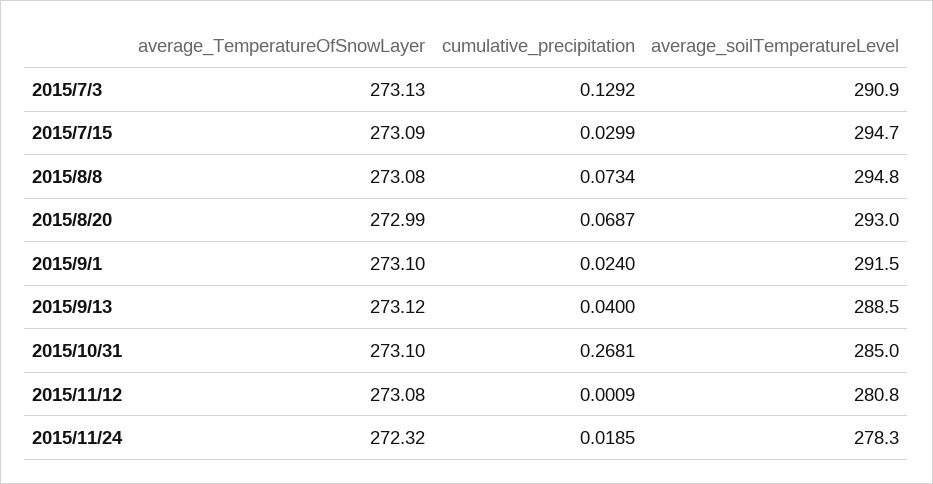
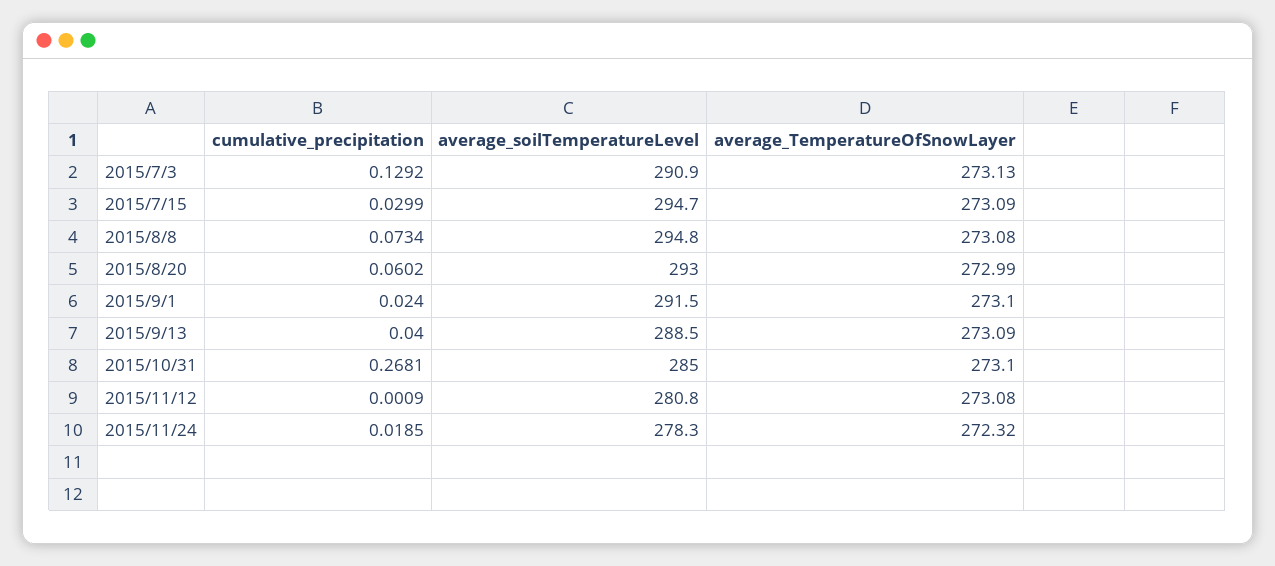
cumulative_precipitation, 2015/8/20: 0.0687 -> 0.0602
average_TemperatureOfSnowLayer, 2015/9/13: 273.12 -> 273.09

